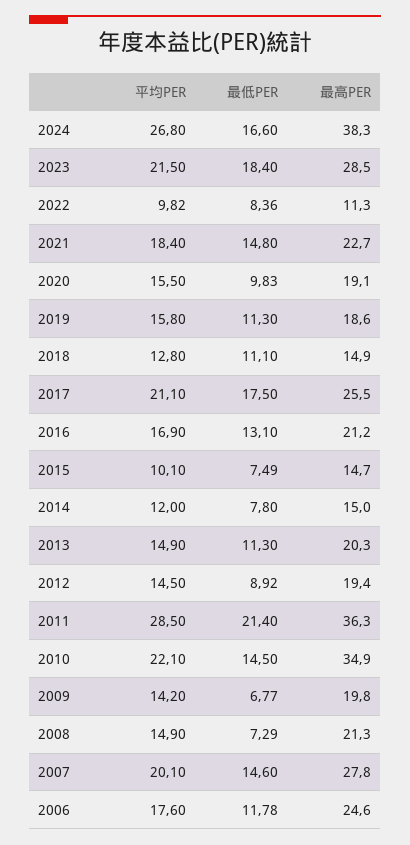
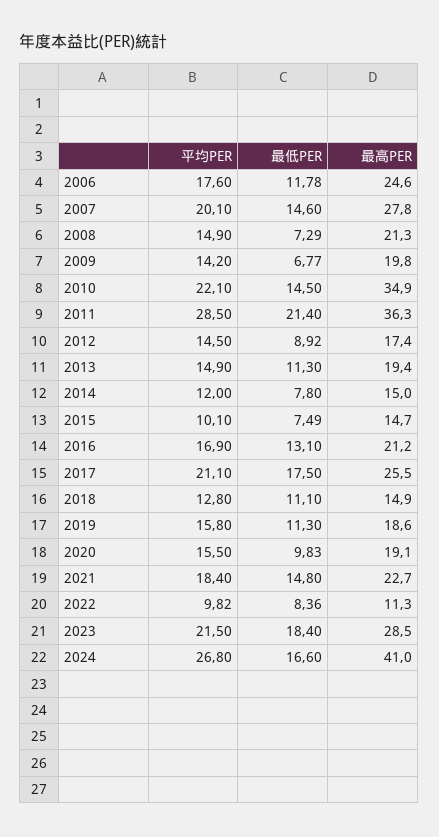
最高PER, 2024: 38.3 -> 41
最高PER, 2013: 20.3 -> 19.4
最高PER, 2012: 19.4 -> 17.4

